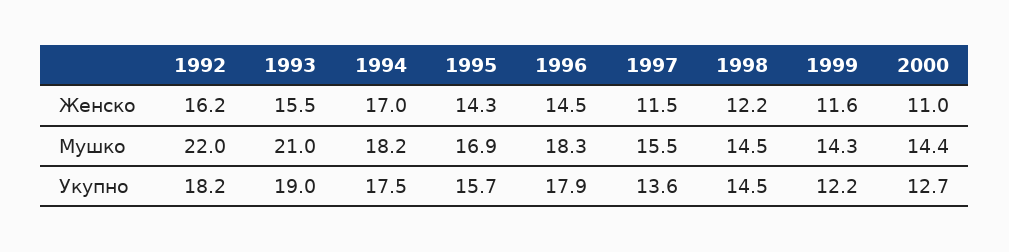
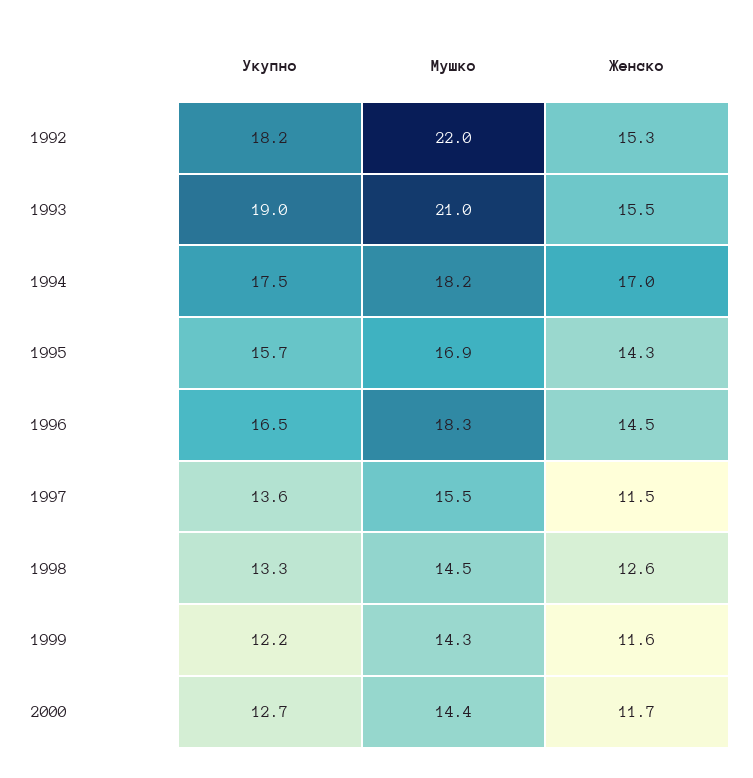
1992, Женско: 16.2 -> 15.3
1998, Женско: 12.2 -> 12.6
2000, Женско: 11 -> 11.7
1996, Укупно: 17.9 -> 16.5
1998, Укупно: 14.5 -> 13.3

